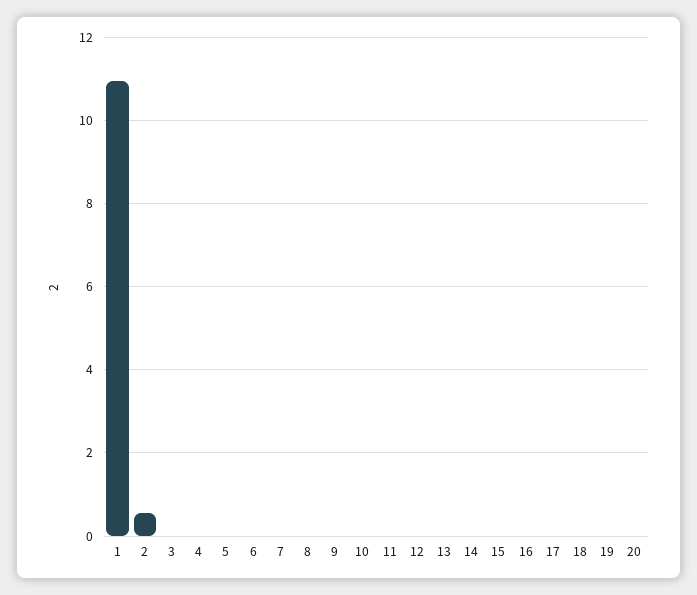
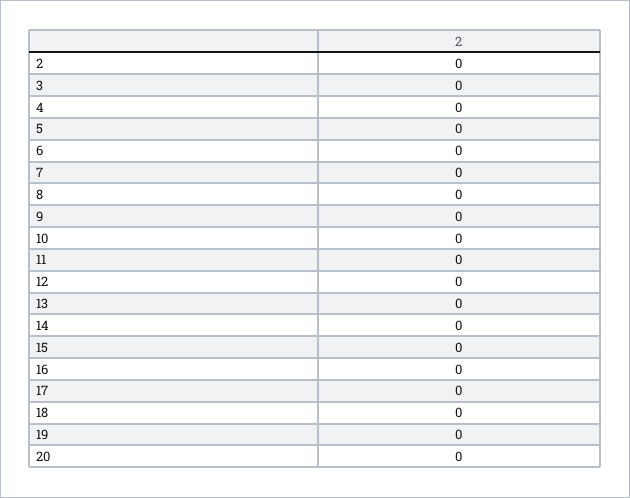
1: 11 -> none
2: 0.6 -> 0

